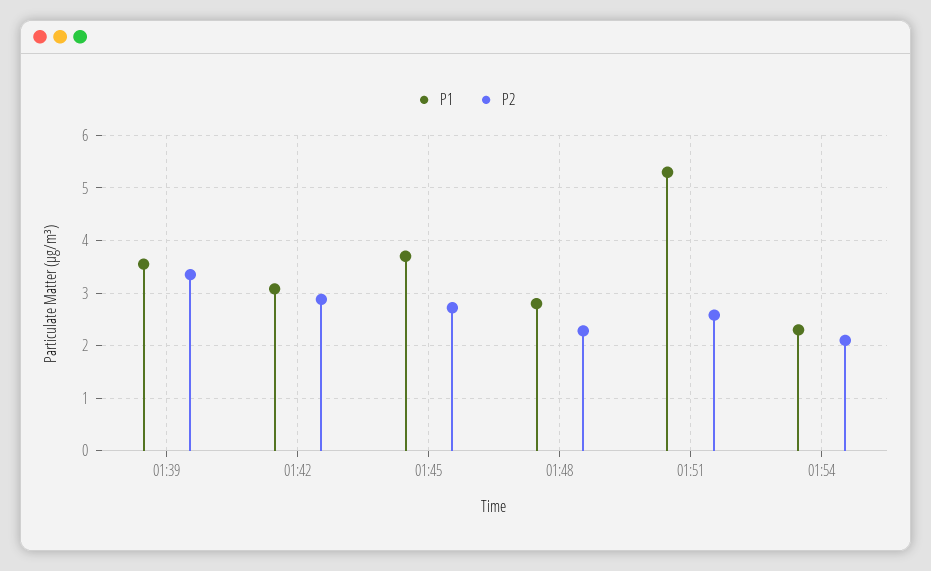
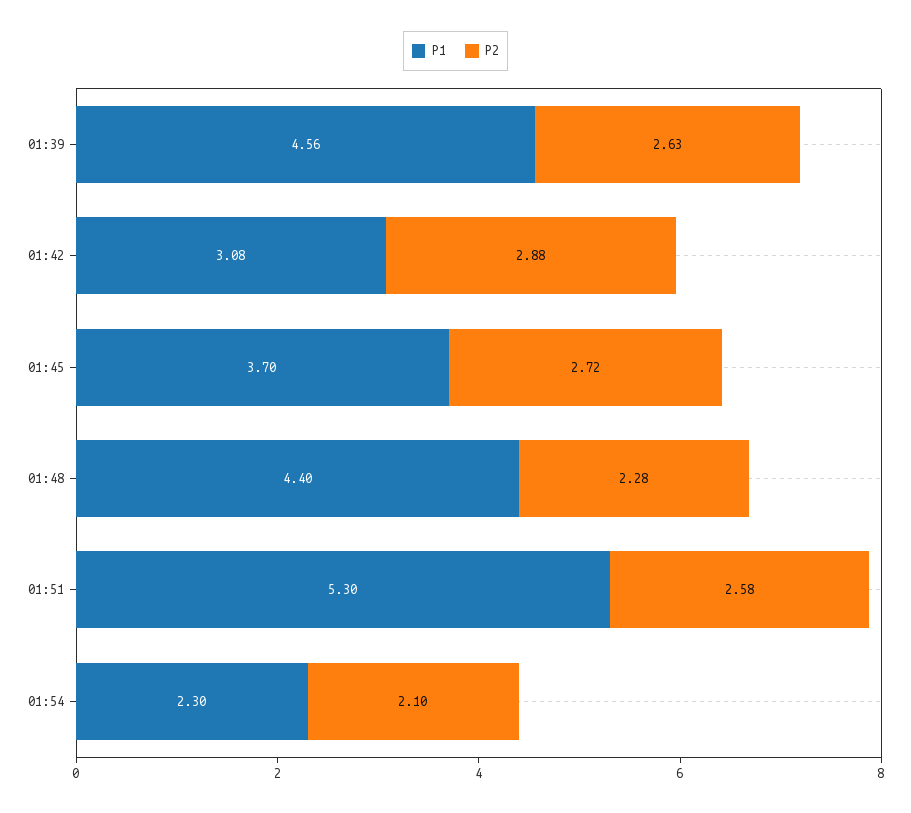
P1, 01:39: 3.6 -> 4.56
P2, 01:39: 3.4 -> 2.63
P1, 01:48: 2.8 -> 4.4

